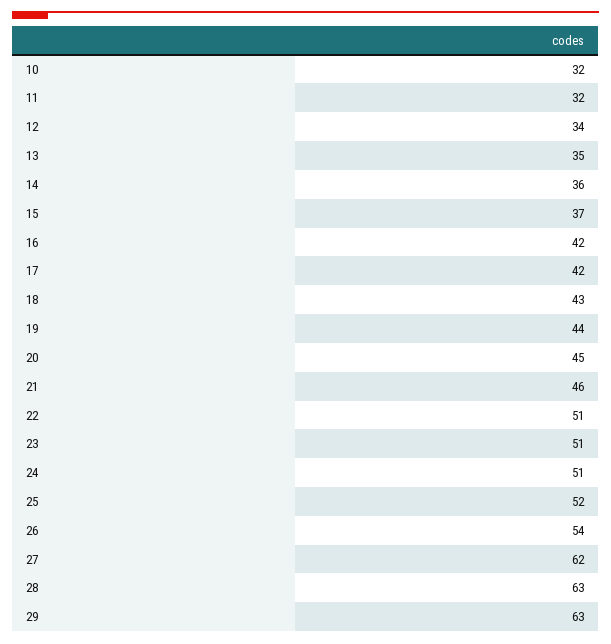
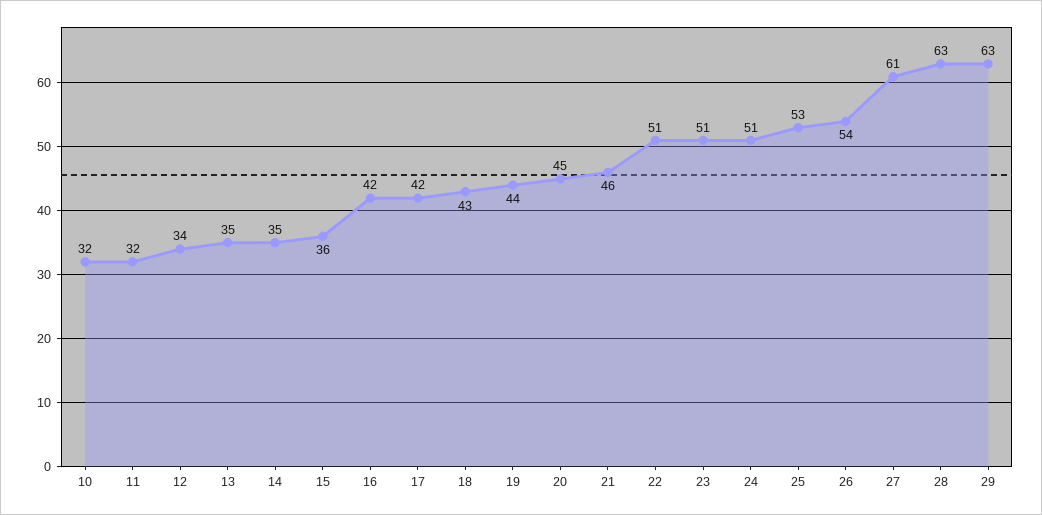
14: 36 -> 35
15: 37 -> 36
25: 52 -> 53
27: 62 -> 61

